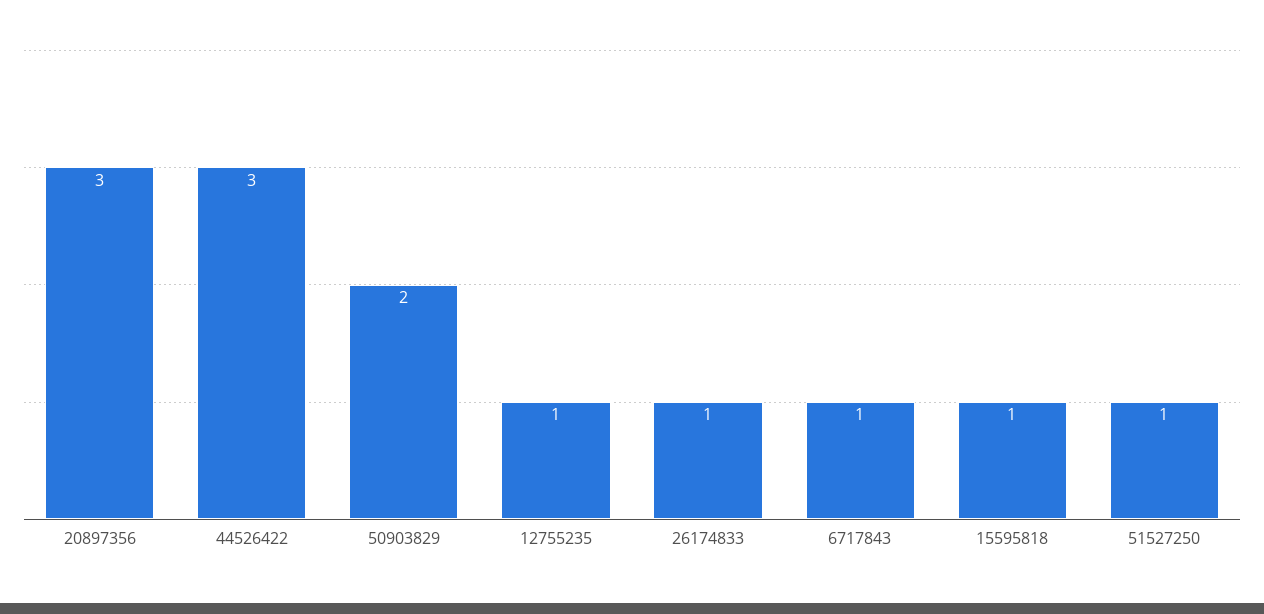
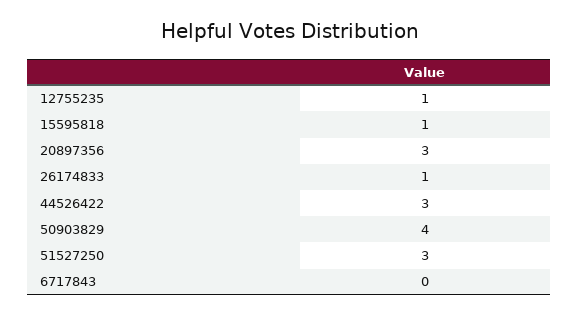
50903829: 2 -> 4
6717843: 1 -> 0
51527250: 1 -> 3

